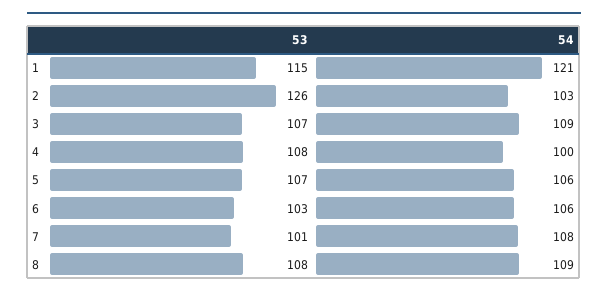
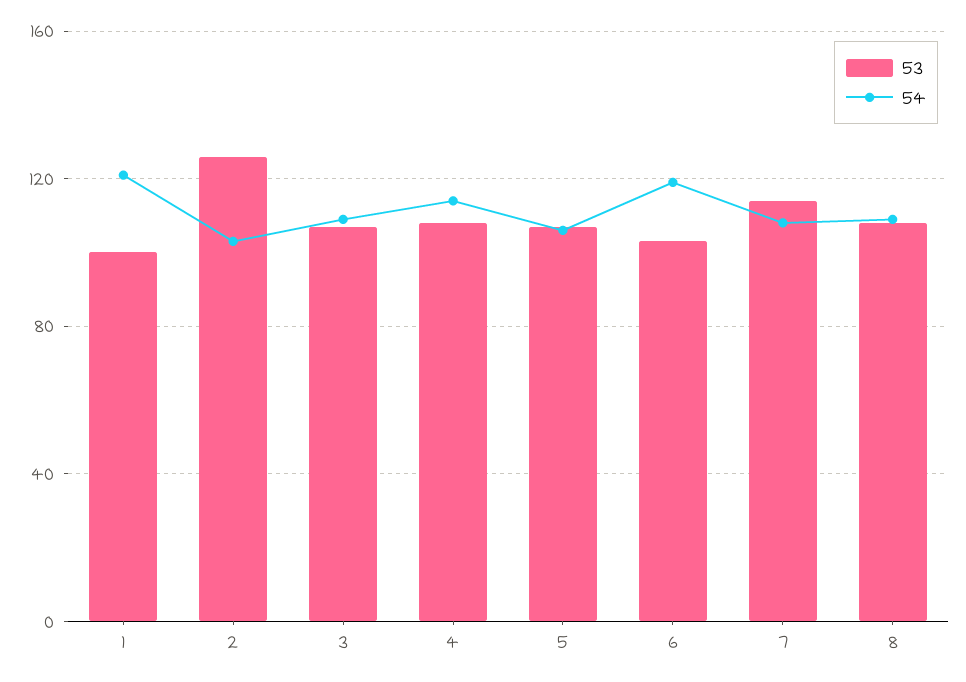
53, 1: 115 -> 100
54, 4: 100 -> 115
54, 6: 106 -> 120
53, 7: 101 -> 115

